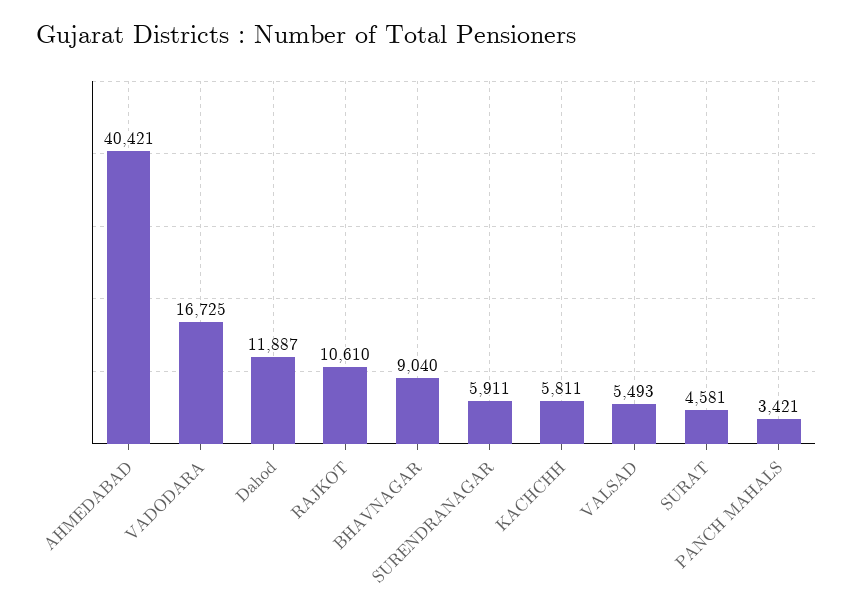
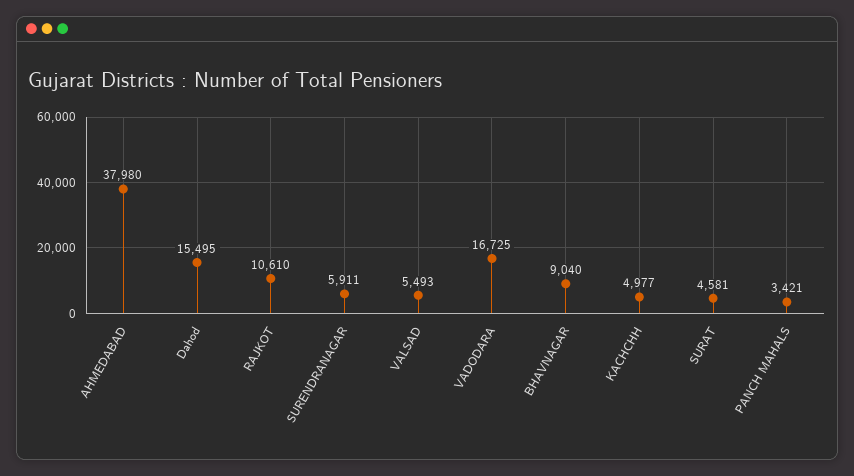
AHMEDABAD: 40421 -> 37980
Dahod: 11887 -> 15495
KACHCHH: 5811 -> 4977

